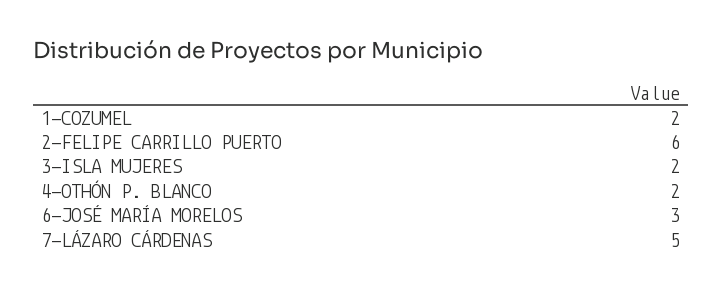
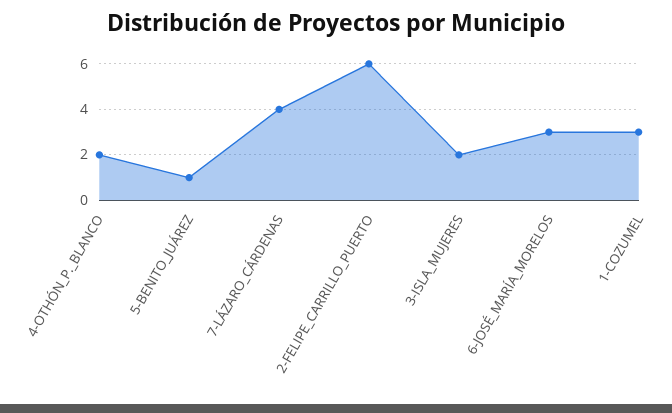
1-COZUMEL: 2 -> 3
7-LÁZARO CÁRDENAS: 5 -> 4
5-BENITO_JUÁREZ: none -> 1

